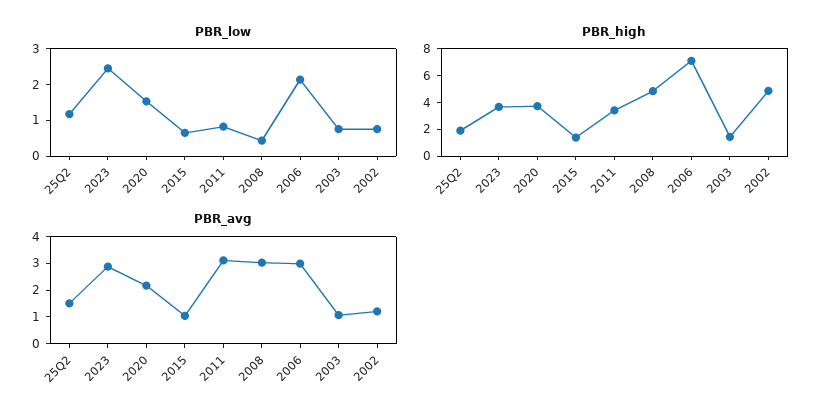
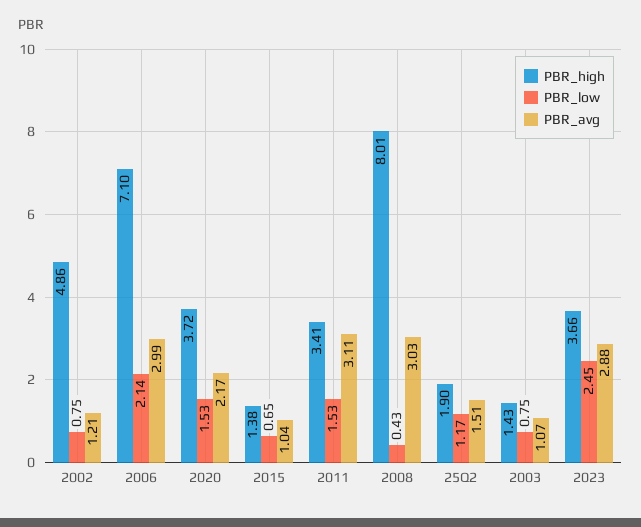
PBR_low, 2011: 0.75 -> 1.53
PBR_high, 2008: 5 -> 8.01

